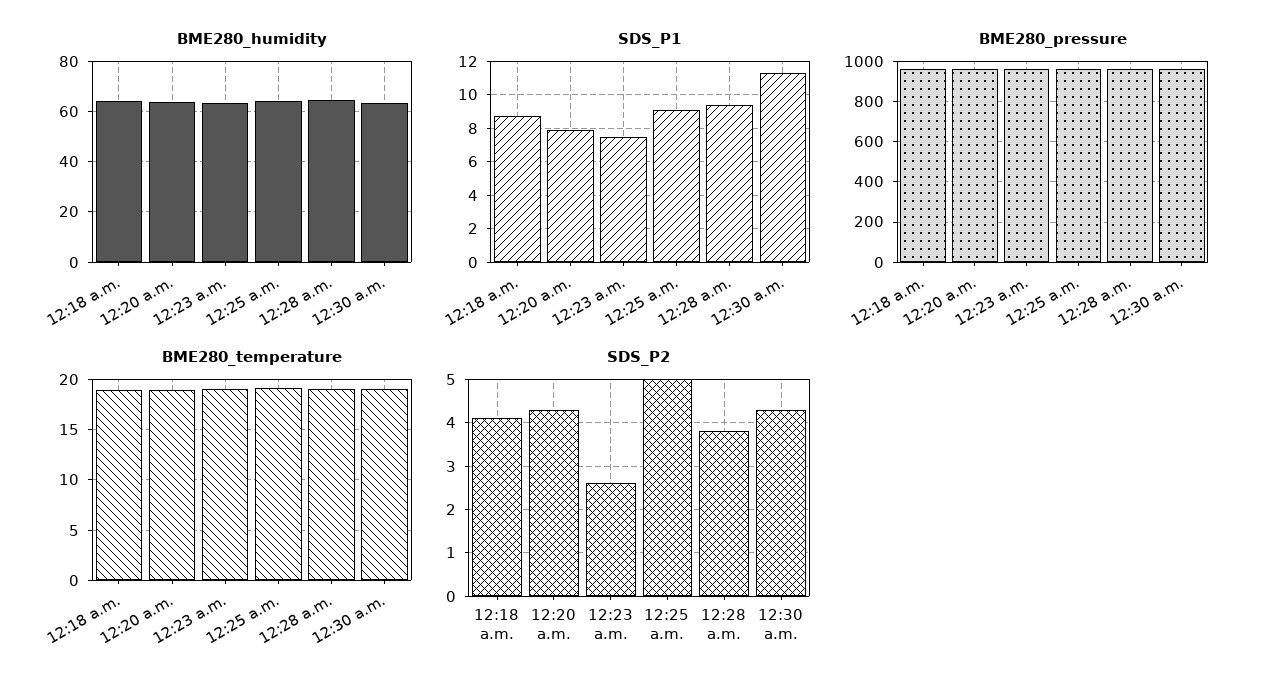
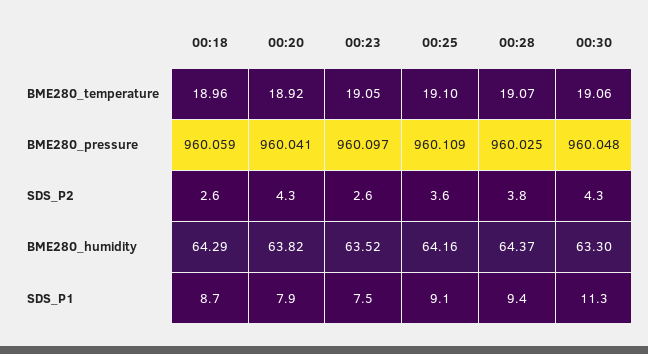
SDS_P2, 12:18 a.m.: 4 -> 2.6
SDS_P2, 12:25 a.m.: 5 -> 3.6

